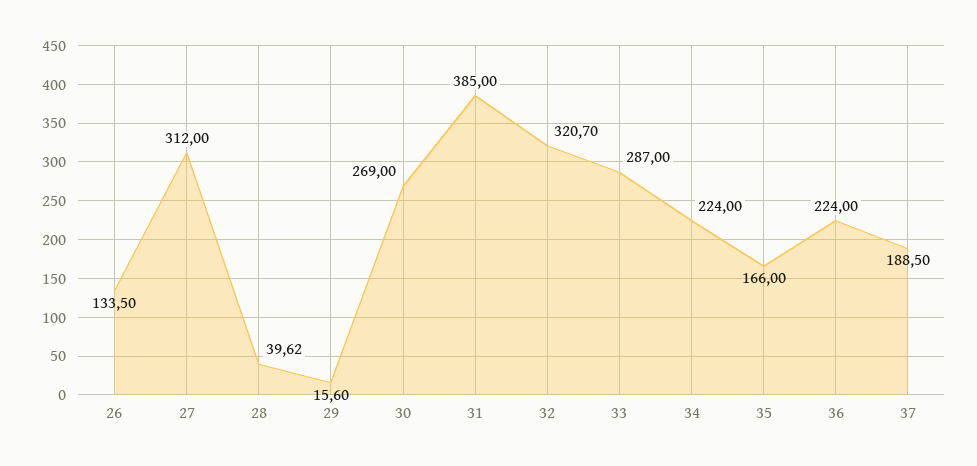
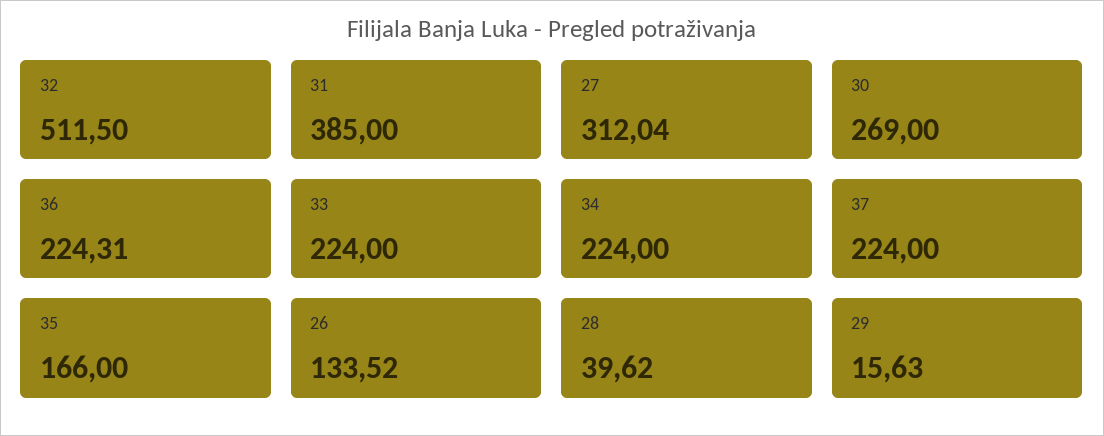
26: 133.5 -> 133.52
27: 312 -> 312.04
29: 15.6 -> 15.63
32: 320.7 -> 511.5
33: 287 -> 224
36: 224 -> 224.31
37: 188.5 -> 224

